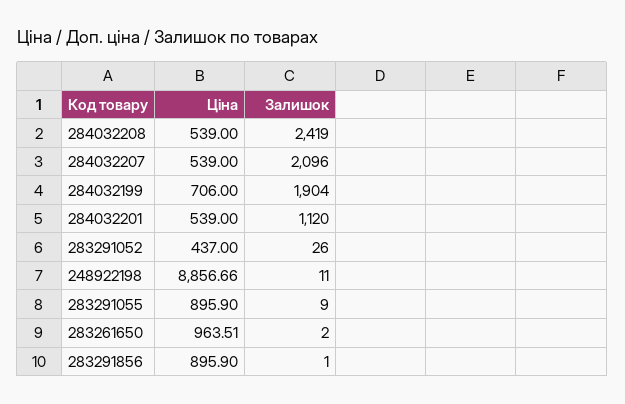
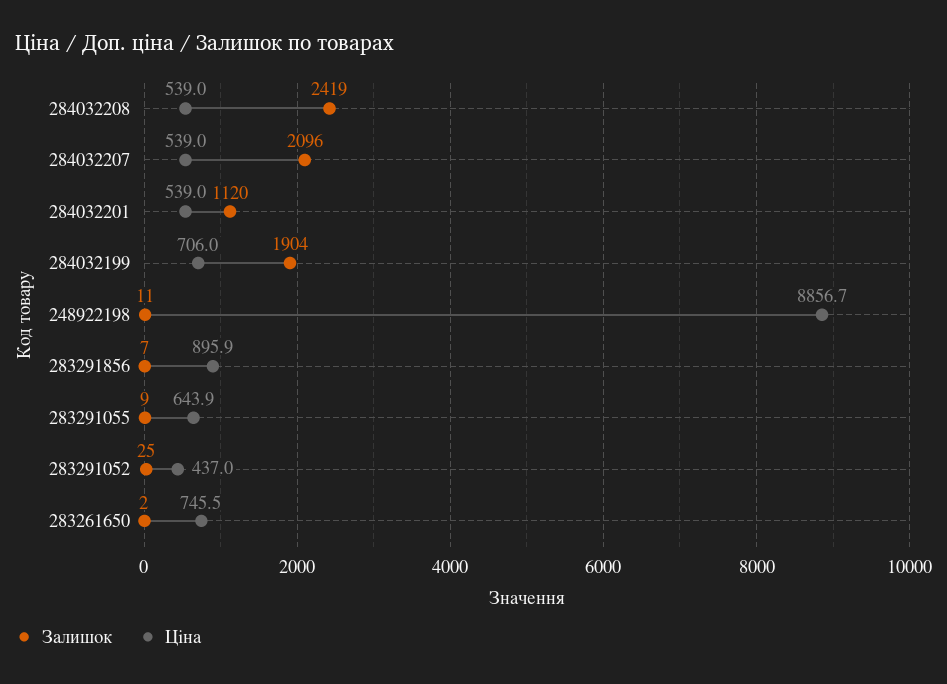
Залишок, 283291052: 26 -> 25
Ціна, 283291055: 895.9 -> 643.9
Ціна, 283261650: 963.51 -> 745.5
Залишок, 283291856: 1 -> 7

